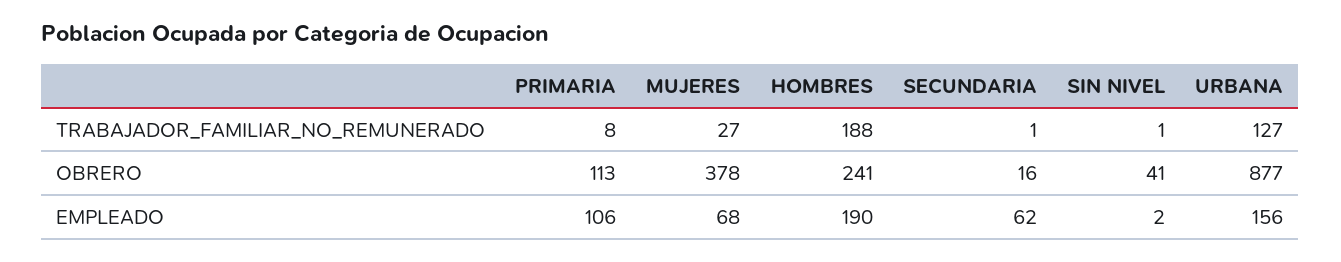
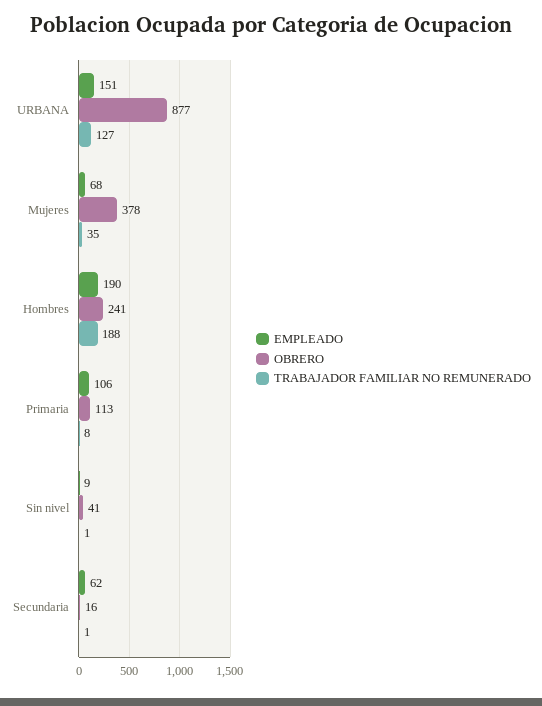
TRABAJADOR_FAMILIAR_NO_REMUNERADO, MUJERES: 27 -> 35
EMPLEADO, SIN NIVEL: 2 -> 9
EMPLEADO, URBANA: 156 -> 151

